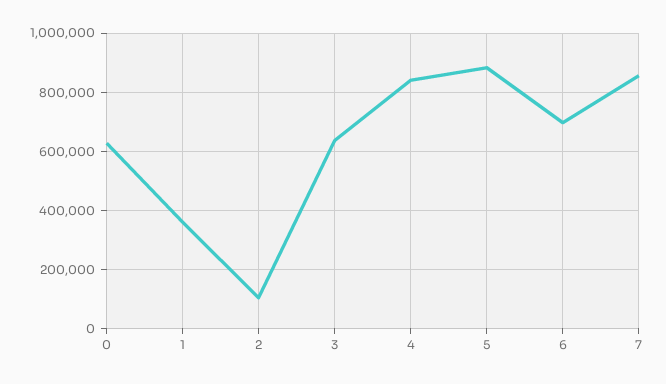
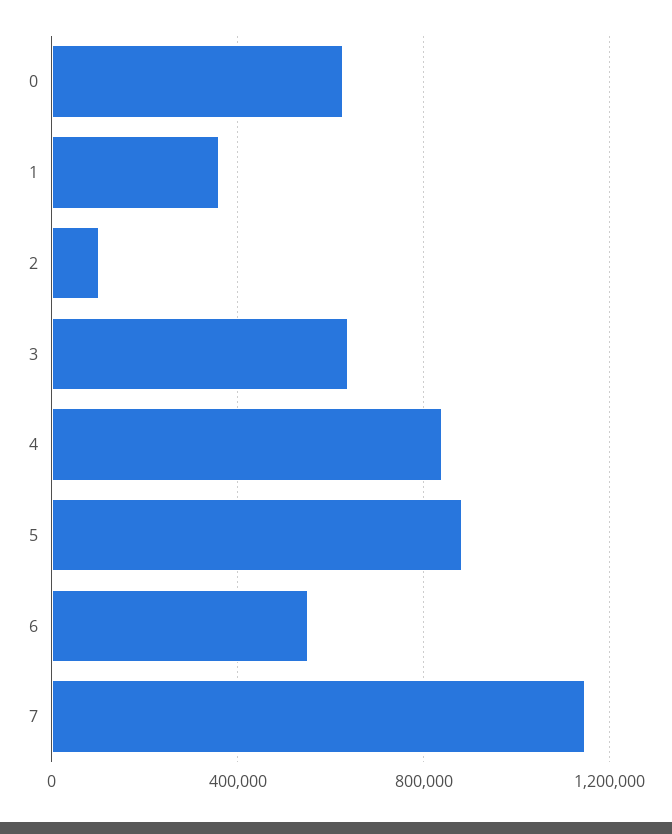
6: 700000 -> 550000
7: 850000 -> 1150000

